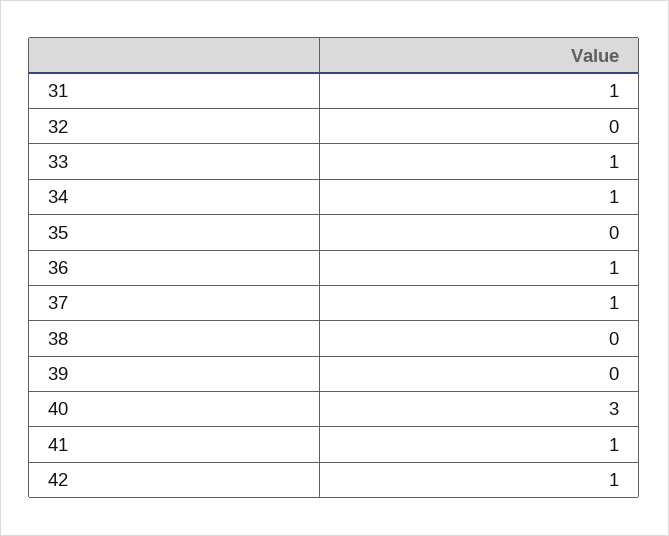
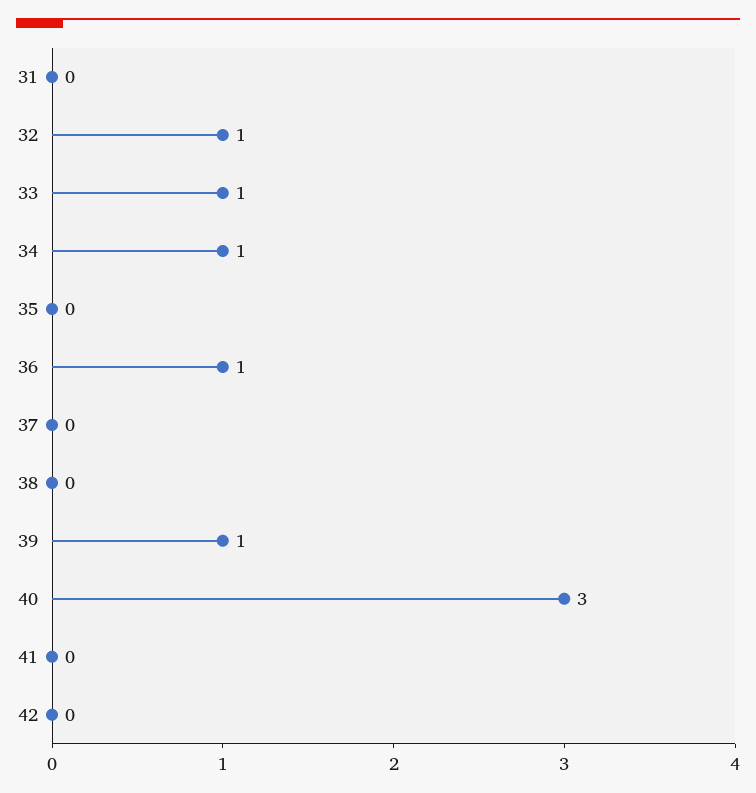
31: 1 -> 0
32: 0 -> 1
37: 1 -> 0
39: 0 -> 1
41: 1 -> 0
42: 1 -> 0

